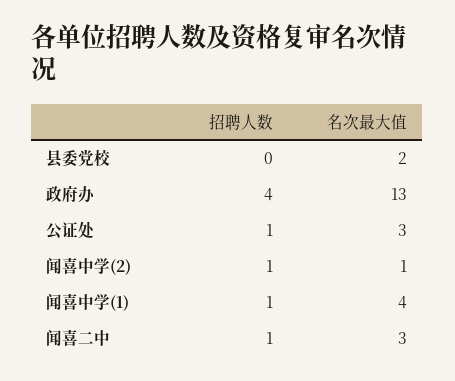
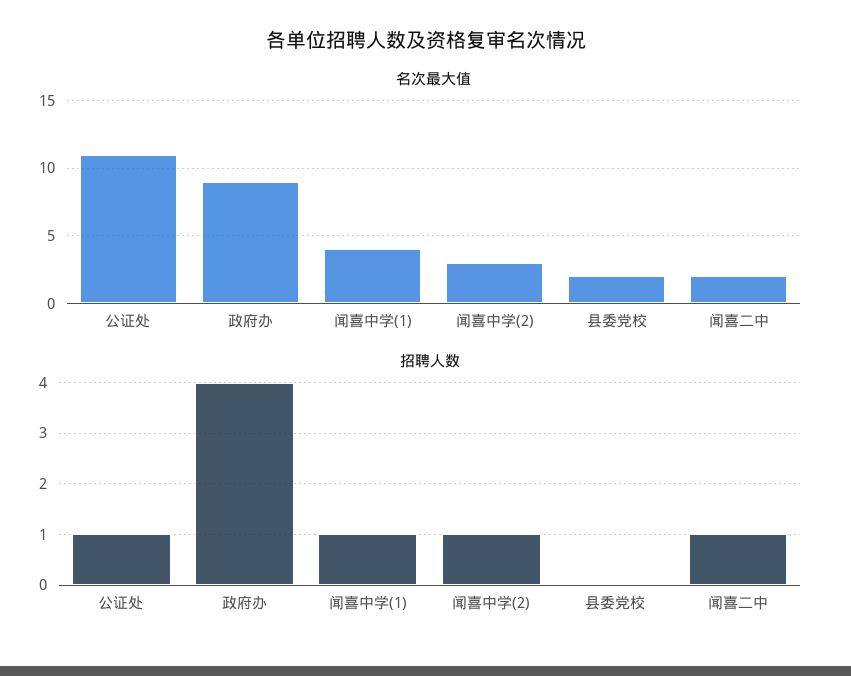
名次最大值, 政府办: 13 -> 9
名次最大值, 公证处: 3 -> 11
名次最大值, 闻喜中学(2): 1 -> 3
名次最大值, 闻喜二中: 3 -> 2

